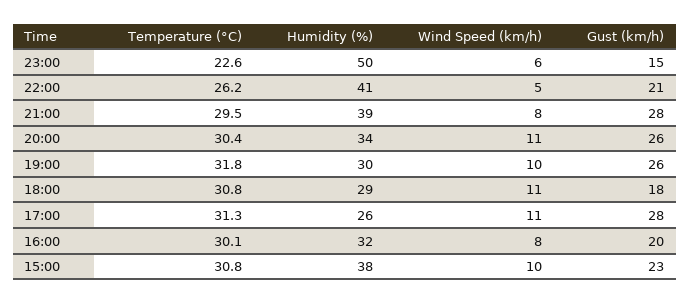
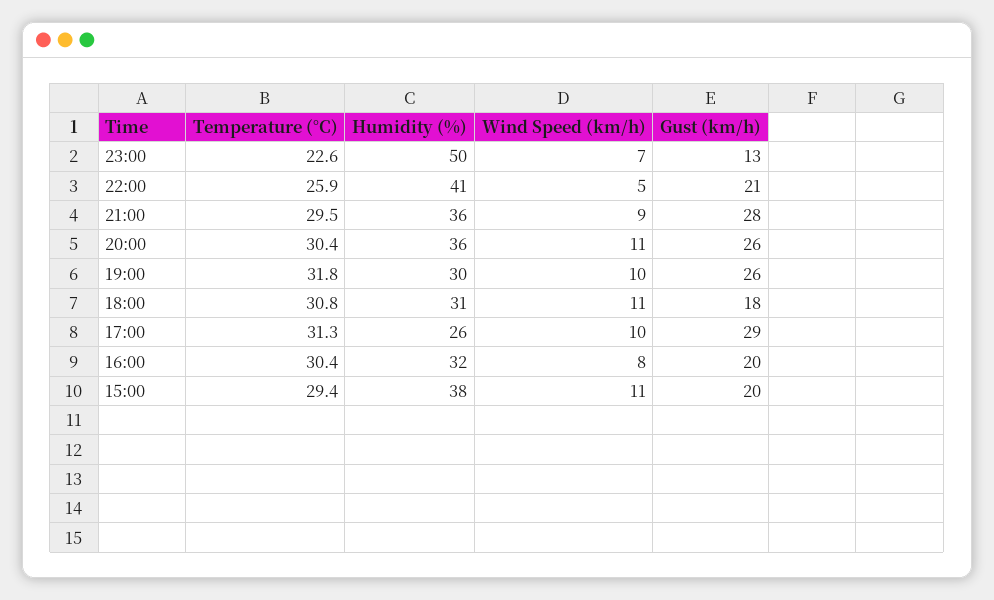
Wind Speed (km/h), 23:00: 6 -> 7
Gust (km/h), 23:00: 15 -> 13
Temperature (°C), 22:00: 26.2 -> 25.9
Humidity (%), 21:00: 39 -> 36
Wind Speed (km/h), 21:00: 8 -> 9
Humidity (%), 20:00: 34 -> 36
Humidity (%), 18:00: 29 -> 31
Wind Speed (km/h), 17:00: 11 -> 10
Gust (km/h), 17:00: 28 -> 29
Temperature (°C), 16:00: 30.1 -> 30.4
Temperature (°C), 15:00: 30.8 -> 29.4
Wind Speed (km/h), 15:00: 10 -> 11
Gust (km/h), 15:00: 23 -> 20

